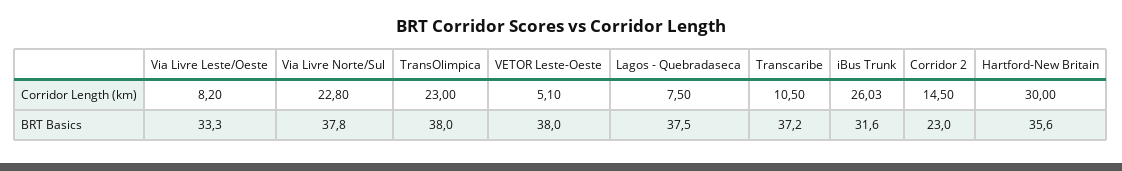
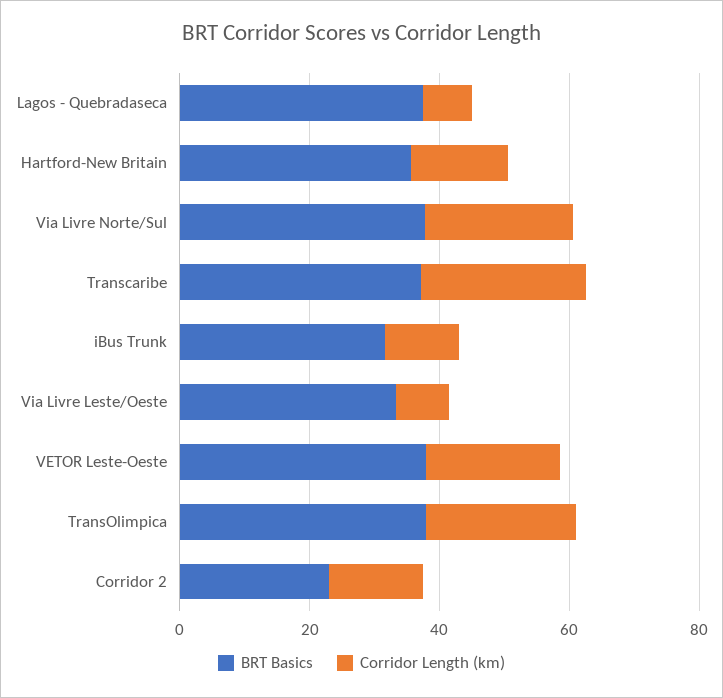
Corridor Length (km), VETOR Leste-Oeste: 5.1 -> 20
Corridor Length (km), Transcaribe: 10.5 -> 25
Corridor Length (km), iBus Trunk: 26.03 -> 10
Corridor Length (km), Hartford-New Britain: 30 -> 15

